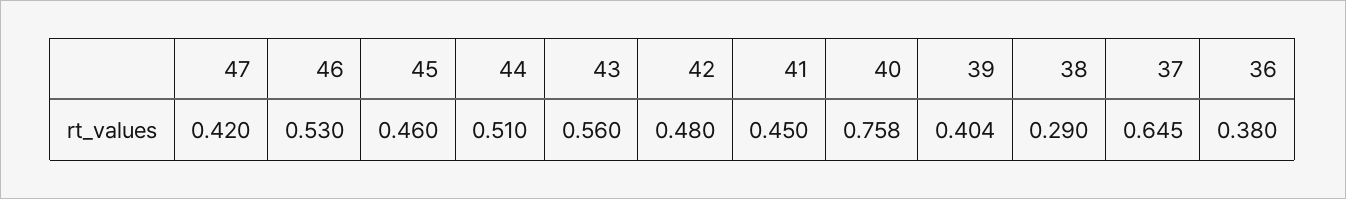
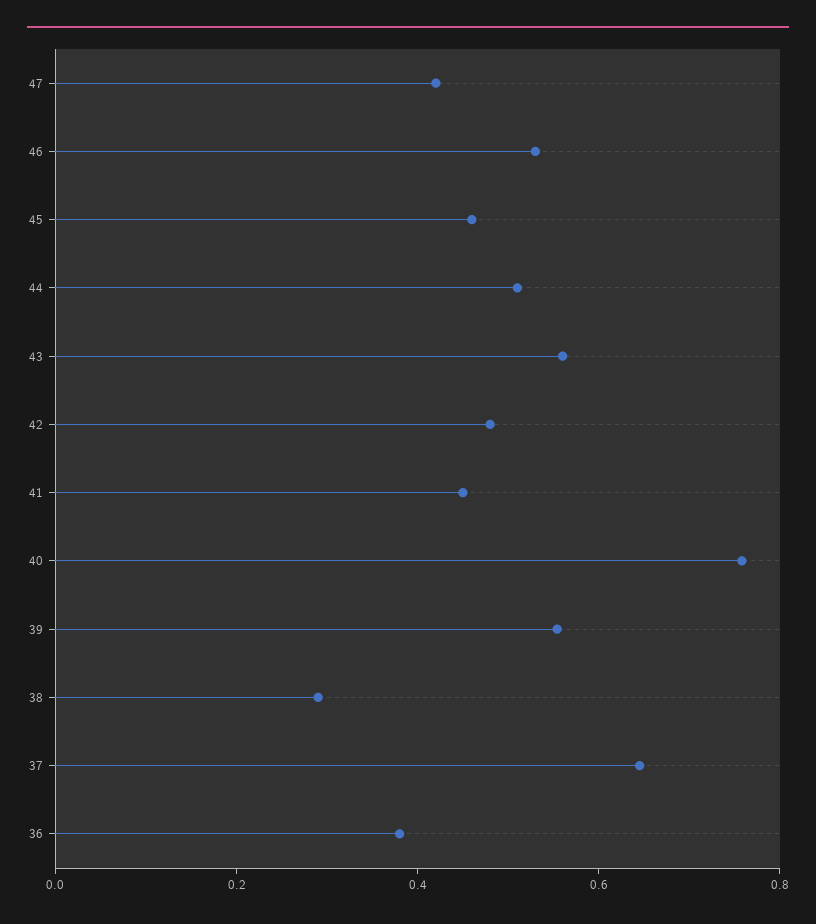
39: 0.404 -> 0.55

